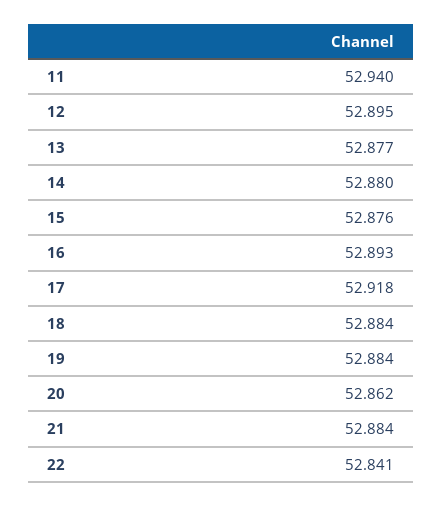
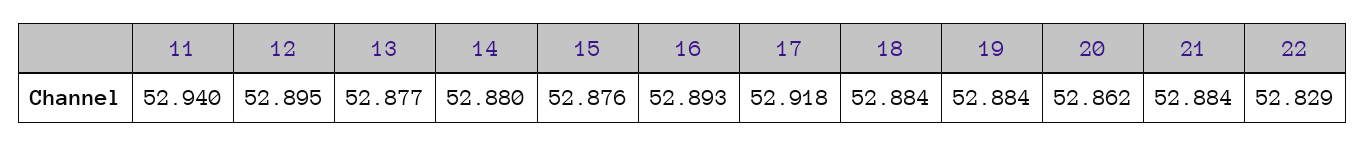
22: 52.841 -> 52.829

